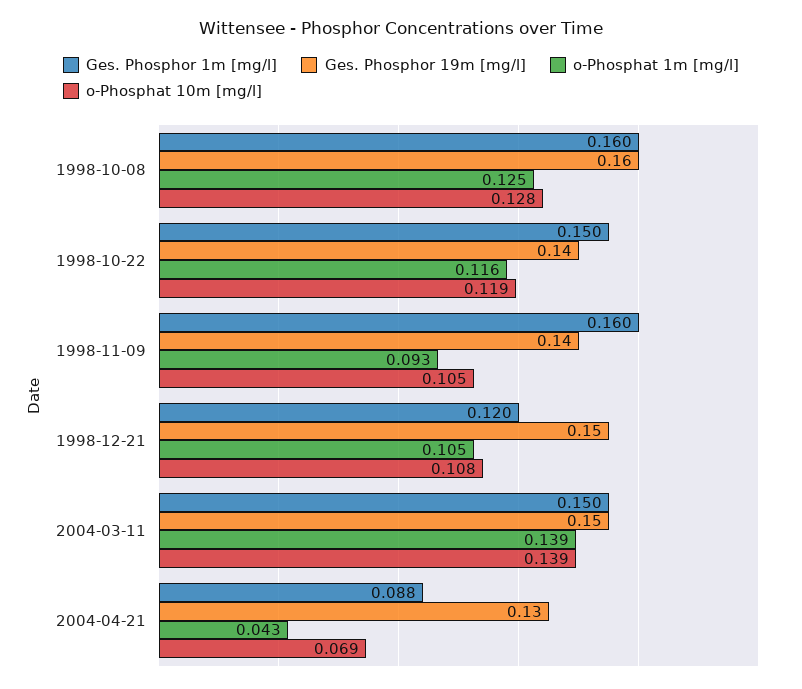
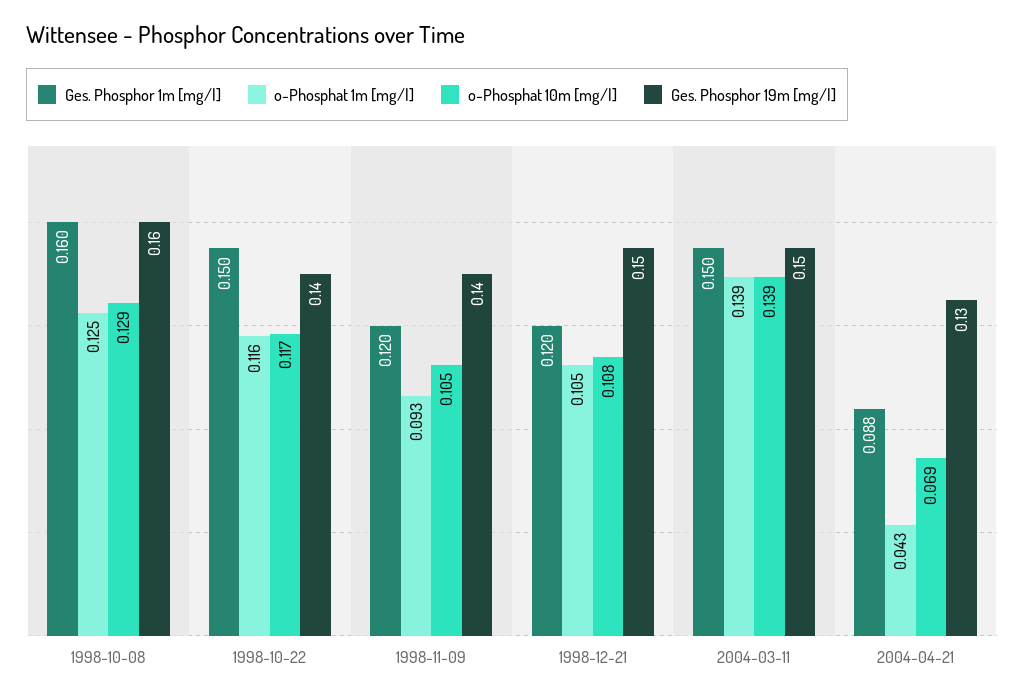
o-Phosphat 10m [mg/l], 1998-10-08: 0.128 -> 0.129
o-Phosphat 10m [mg/l], 1998-10-22: 0.119 -> 0.117
Ges. Phosphor 1m [mg/l], 1998-11-09: 0.16 -> 0.12

